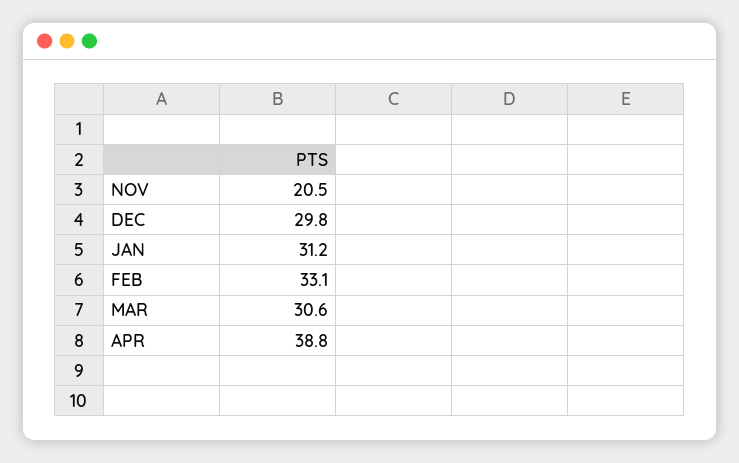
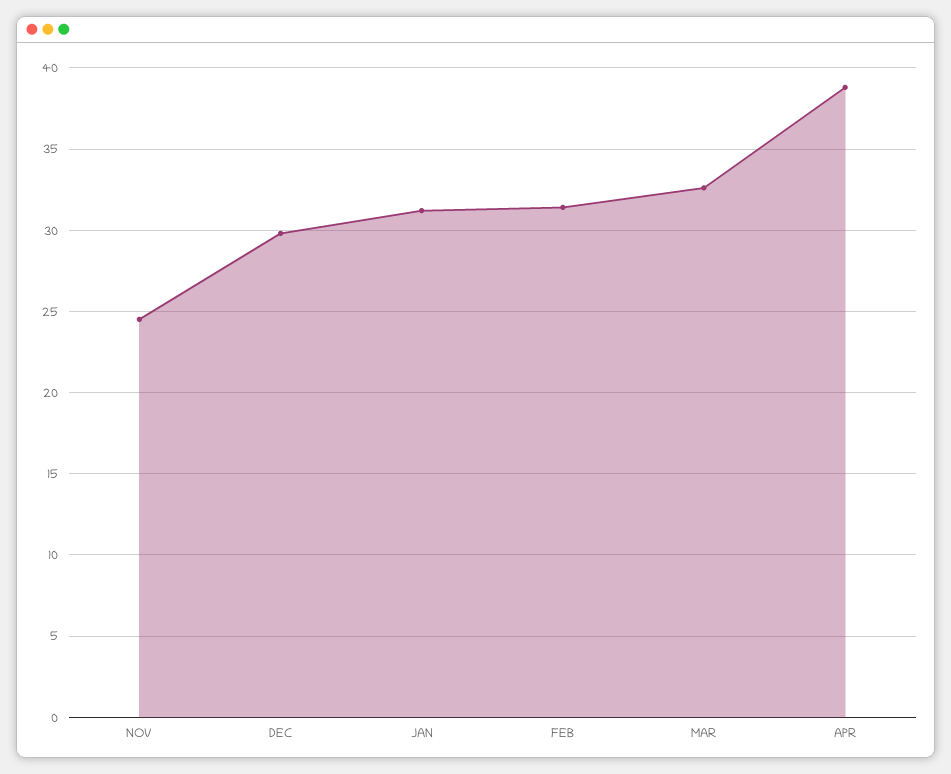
NOV: 20.5 -> 24.5
FEB: 33.1 -> 31.5
MAR: 30.6 -> 32.5

